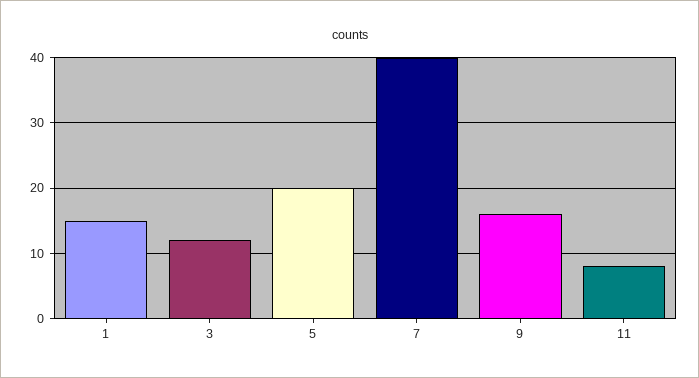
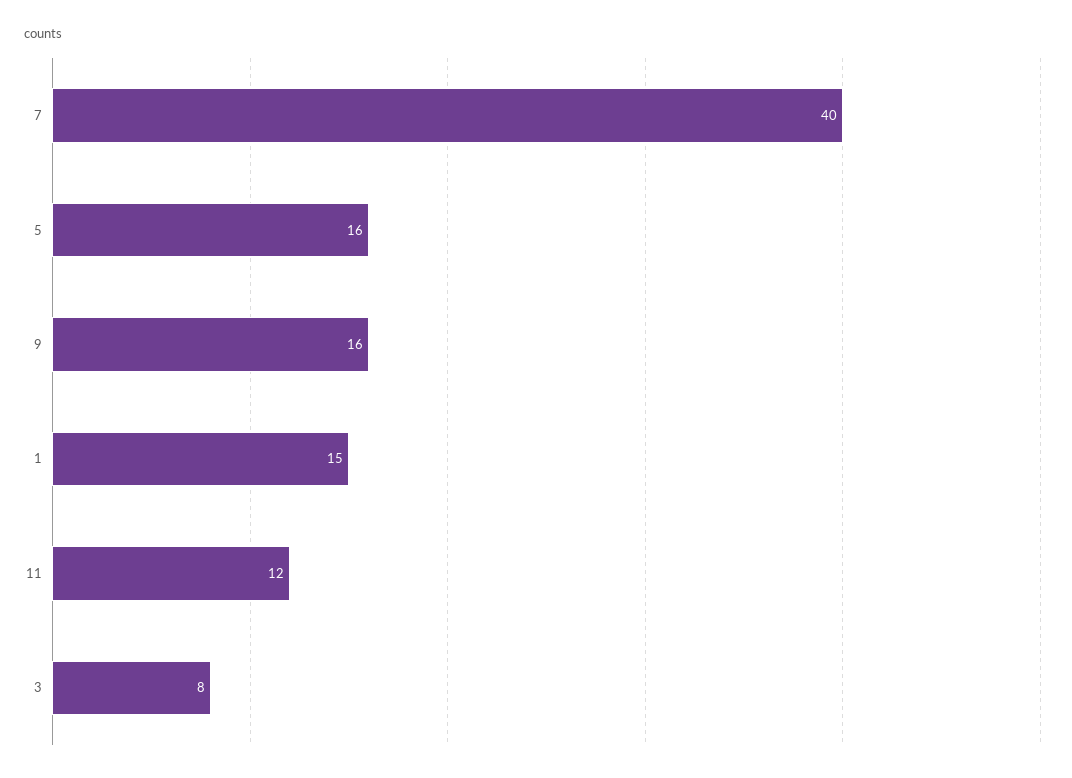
3: 12 -> 8
5: 20 -> 16
11: 8 -> 12

